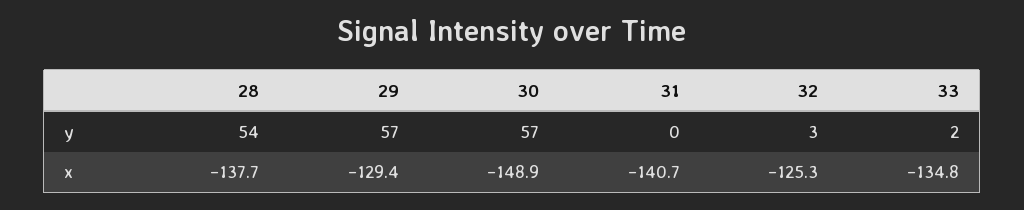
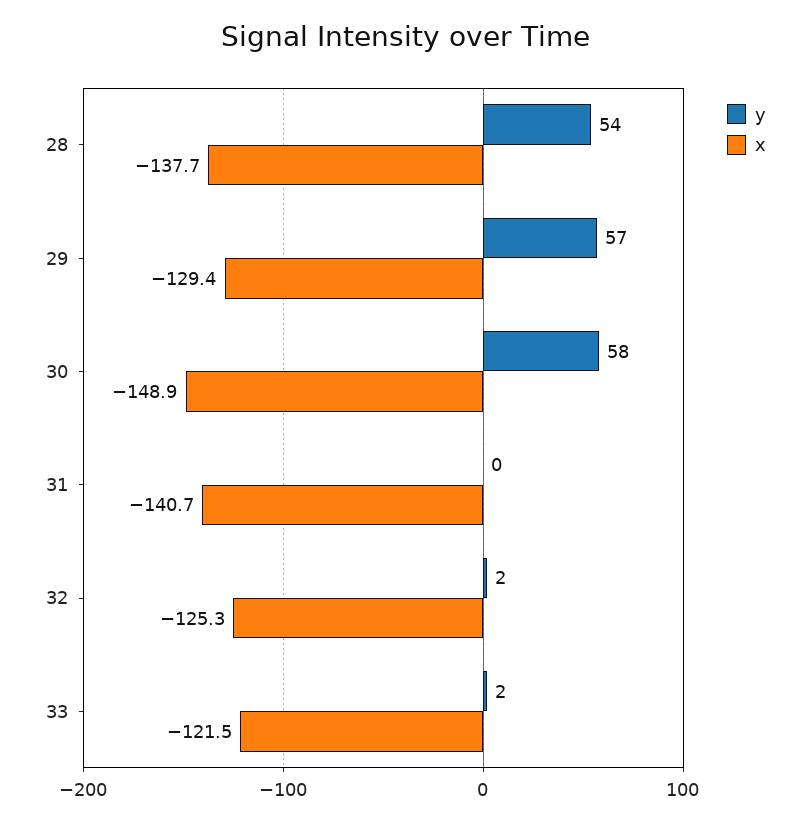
y, 30: 57 -> 58
y, 32: 3 -> 2
x, 33: -134.8 -> -121.5

